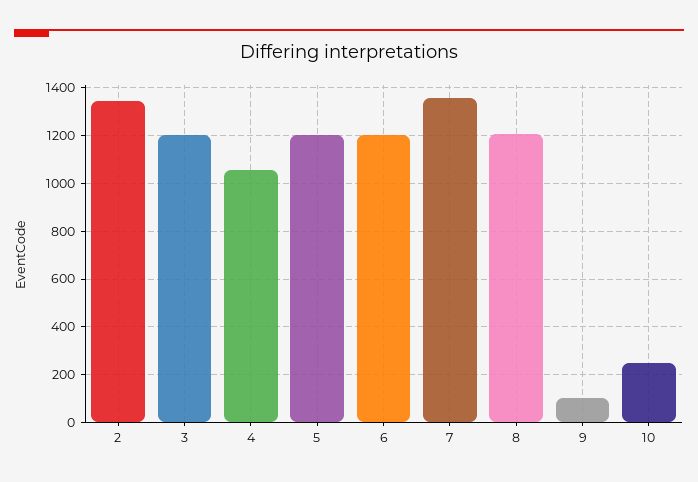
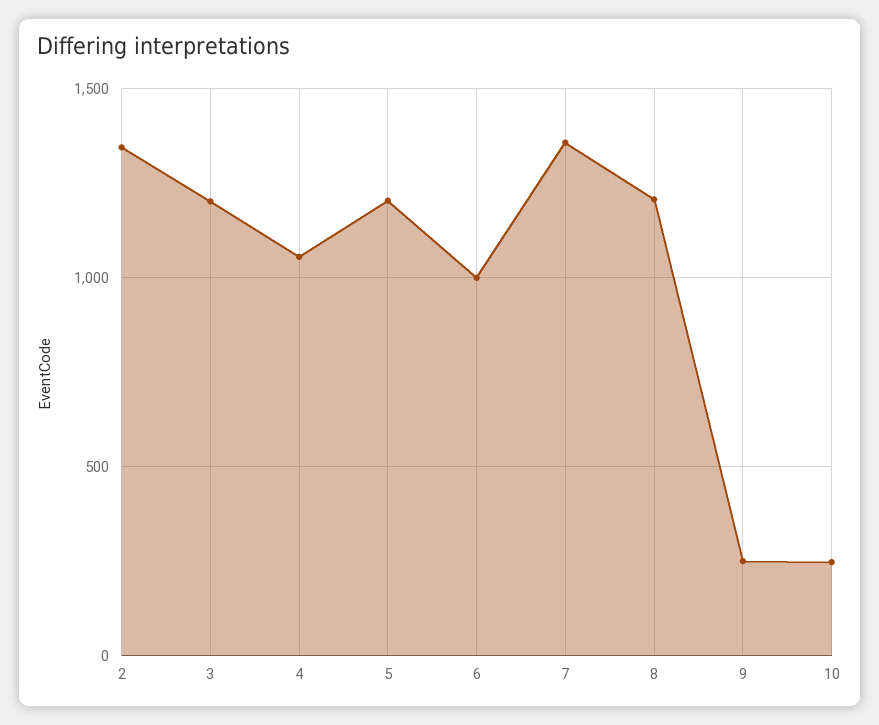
6: 1200 -> 1000
9: 100 -> 250

